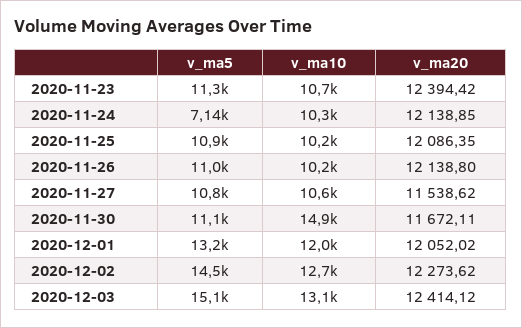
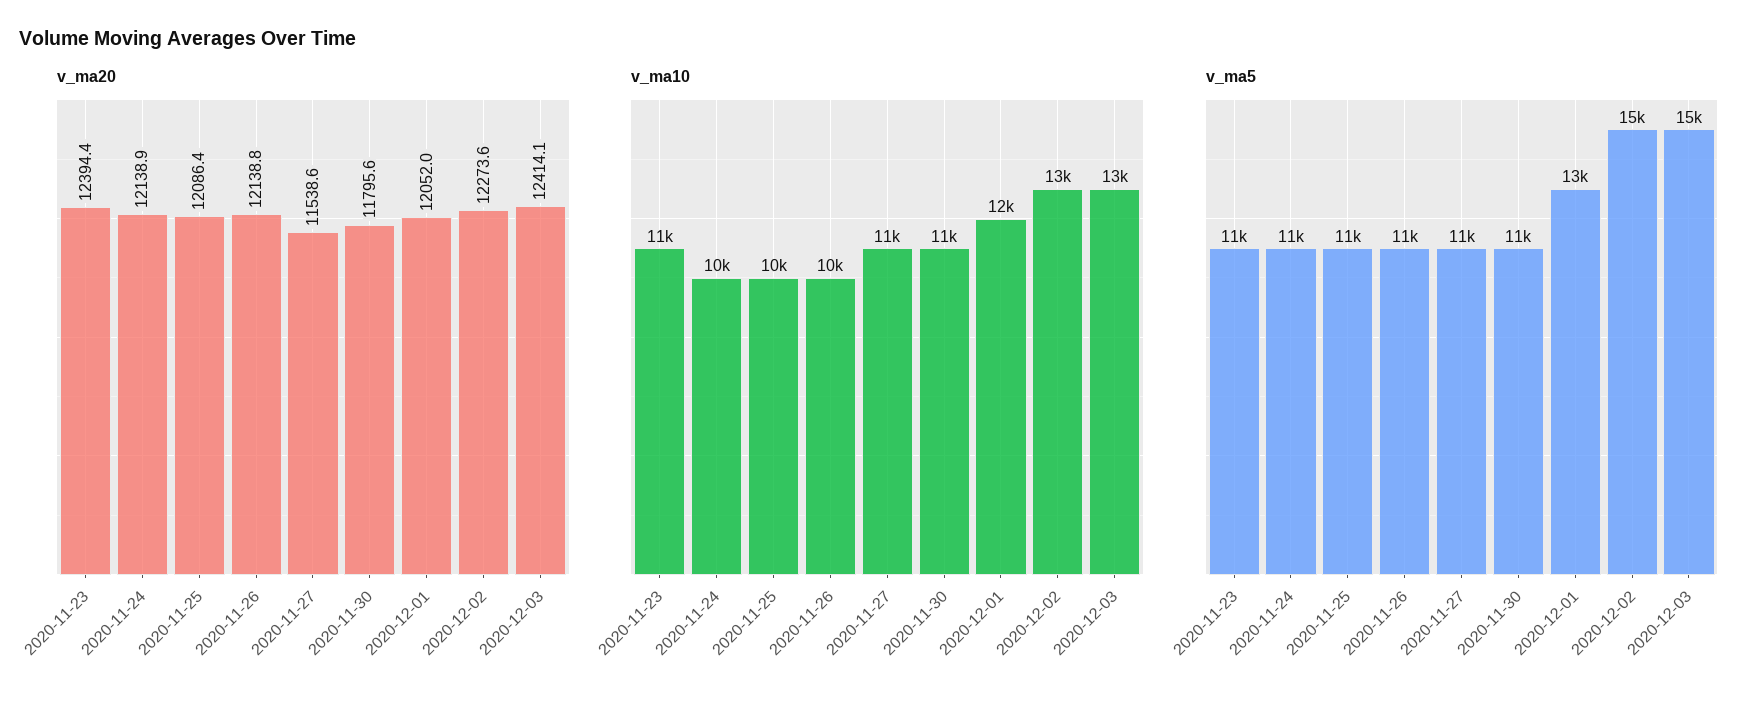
v_ma5, 2020-11-24: 7140 -> 11000
v_ma10, 2020-11-30: 14900 -> 11000
v_ma20, 2020-11-30: 11672.11 -> 11795.6

